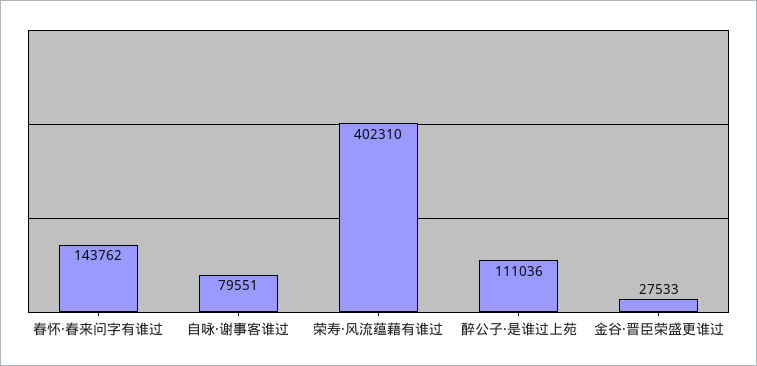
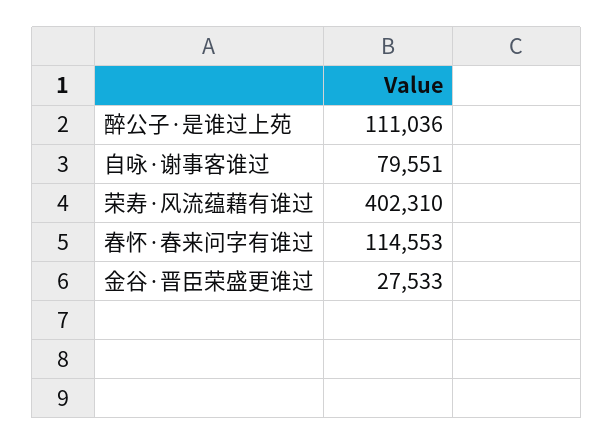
春怀·春来问字有谁过: 143762 -> 114553

